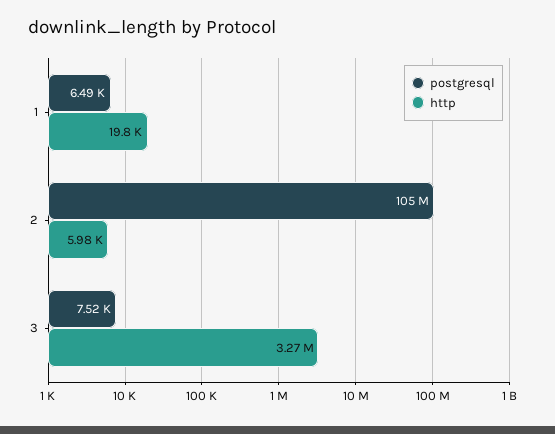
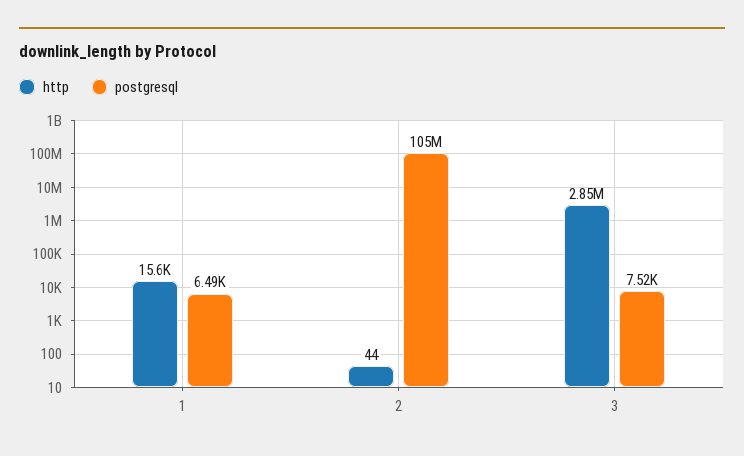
http, 1: 19800 -> 15600
http, 2: 5980 -> 44
http, 3: 3270000 -> 2850000

